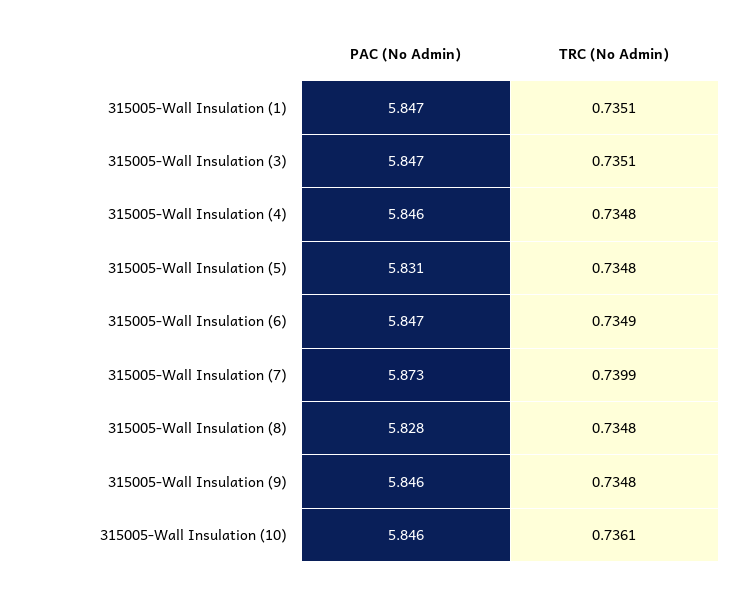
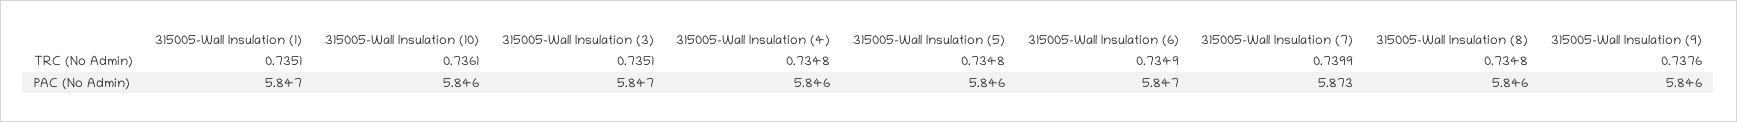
PAC (No Admin), 315005-Wall Insulation (5): 5.831 -> 5.846
PAC (No Admin), 315005-Wall Insulation (8): 5.828 -> 5.846
TRC (No Admin), 315005-Wall Insulation (9): 0.7348 -> 0.7376

